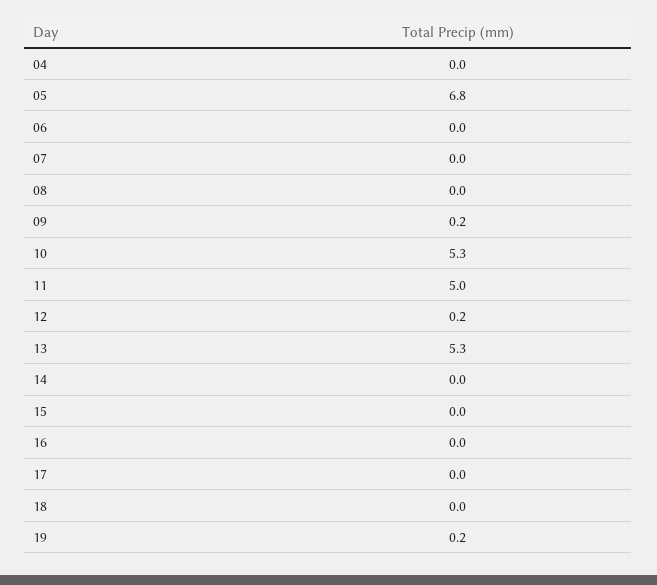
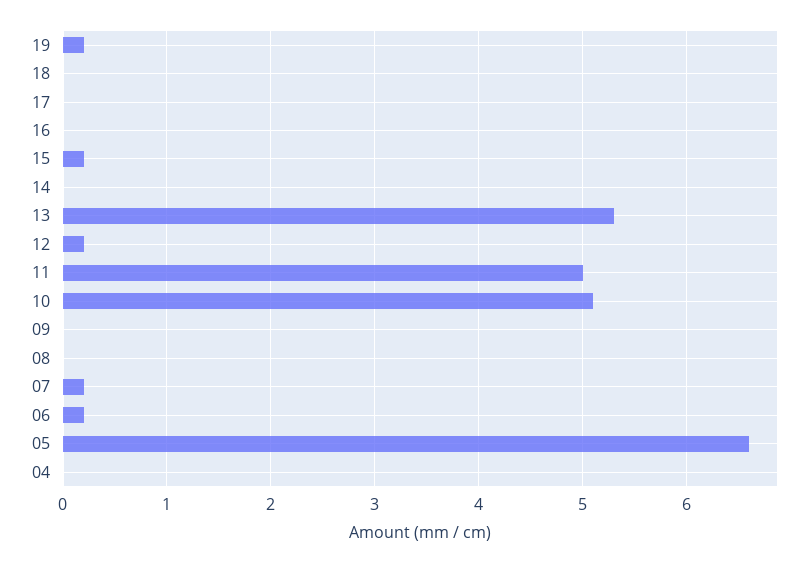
05: 6.8 -> 6.6
06: 0 -> 0.2
07: 0 -> 0.2
09: 0.2 -> 0
10: 5.3 -> 5.1
15: 0 -> 0.2

